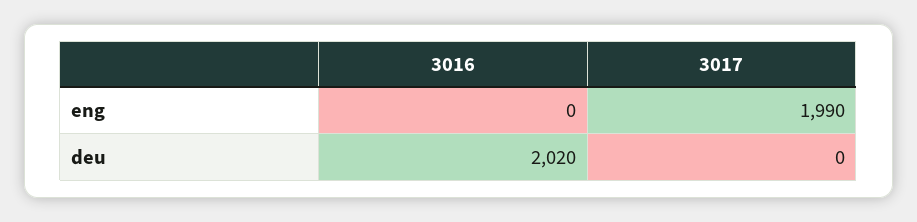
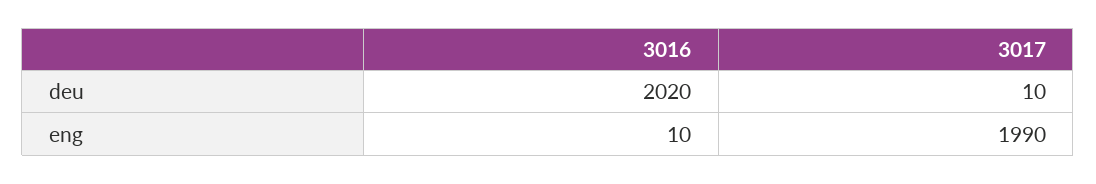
3016, eng: 0 -> 10
3017, deu: 0 -> 10

